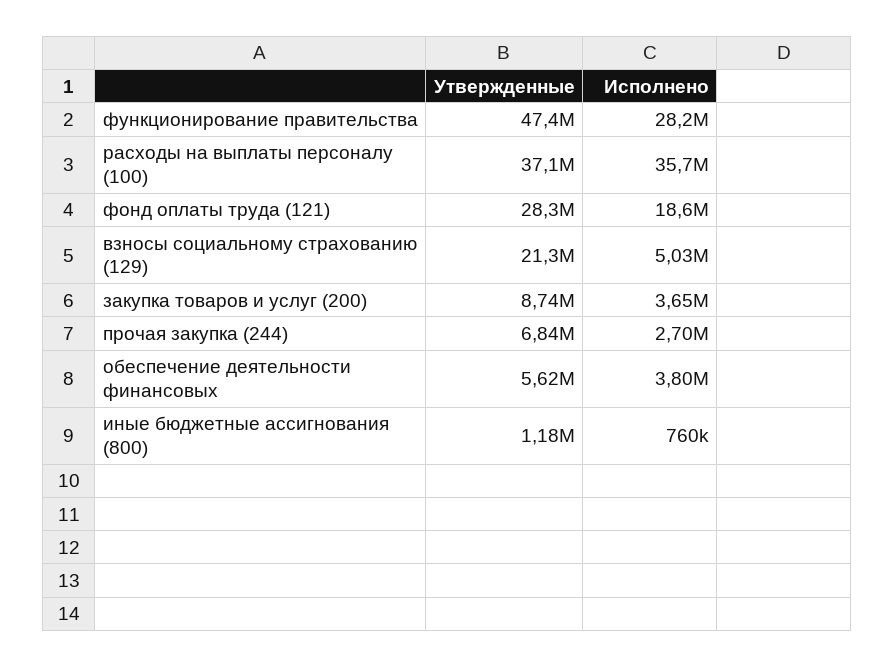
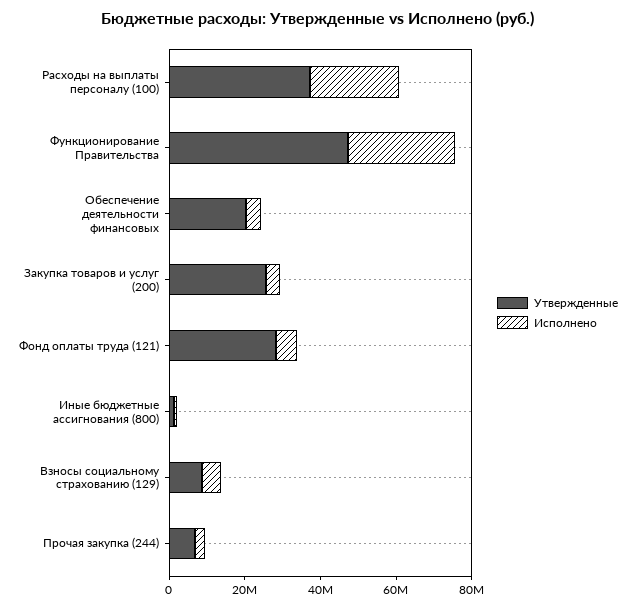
Исполнено, расходы на выплаты персоналу (100): 35700000 -> 25000000
Исполнено, фонд оплаты труда (121): 18600000 -> 5000000
Утвержденные, взносы социальному страхованию (129): 21300000 -> 10000000
Утвержденные, закупка товаров и услуг (200): 8740000 -> 25000000
Утвержденные, обеспечение деятельности финансовых: 5620000 -> 20000000

